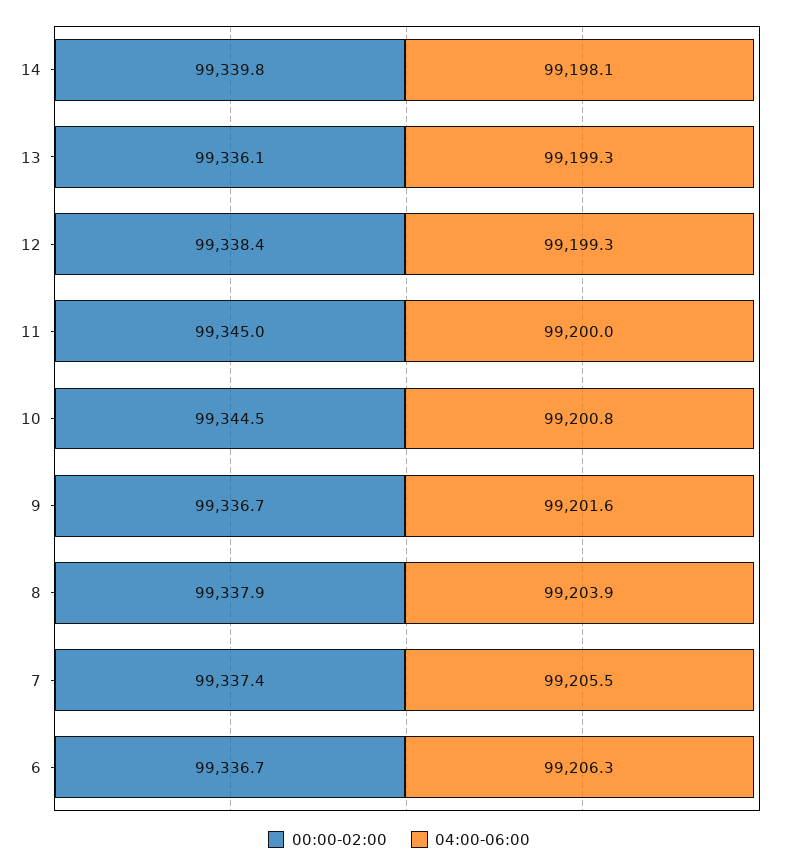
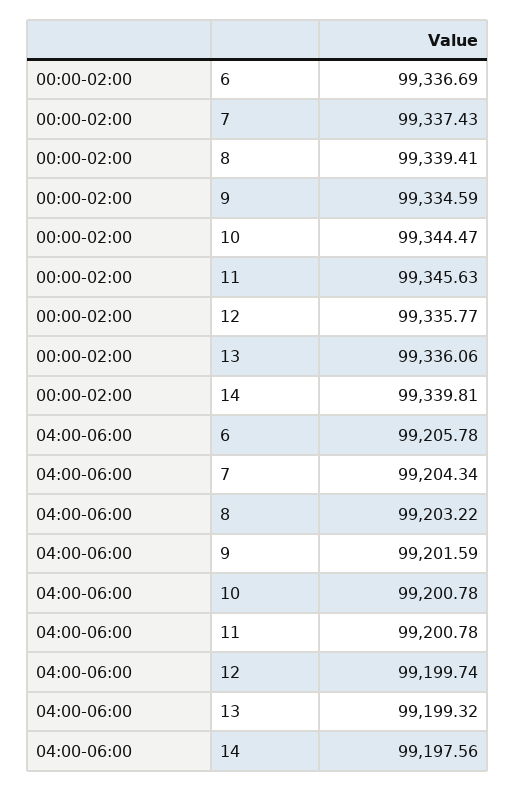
04:00-06:00, 14: 99198.1 -> 99197.56
00:00-02:00, 12: 99338.4 -> 99335.77
04:00-06:00, 12: 99199.3 -> 99199.74
00:00-02:00, 11: 99345 -> 99345.63
04:00-06:00, 11: 99200 -> 99200.78
00:00-02:00, 9: 99336.7 -> 99334.59
00:00-02:00, 8: 99337.9 -> 99339.41
04:00-06:00, 8: 99203.9 -> 99203.22
04:00-06:00, 7: 99205.5 -> 99204.34
04:00-06:00, 6: 99206.3 -> 99205.78

